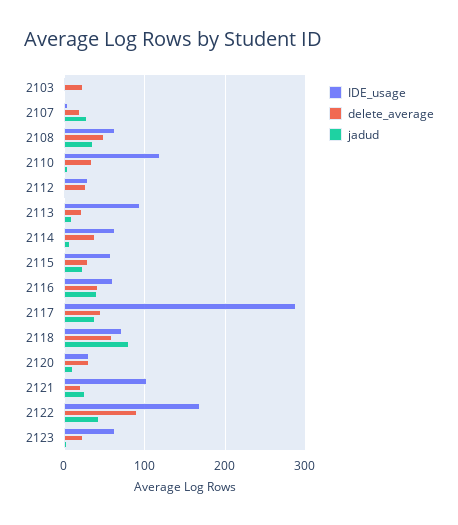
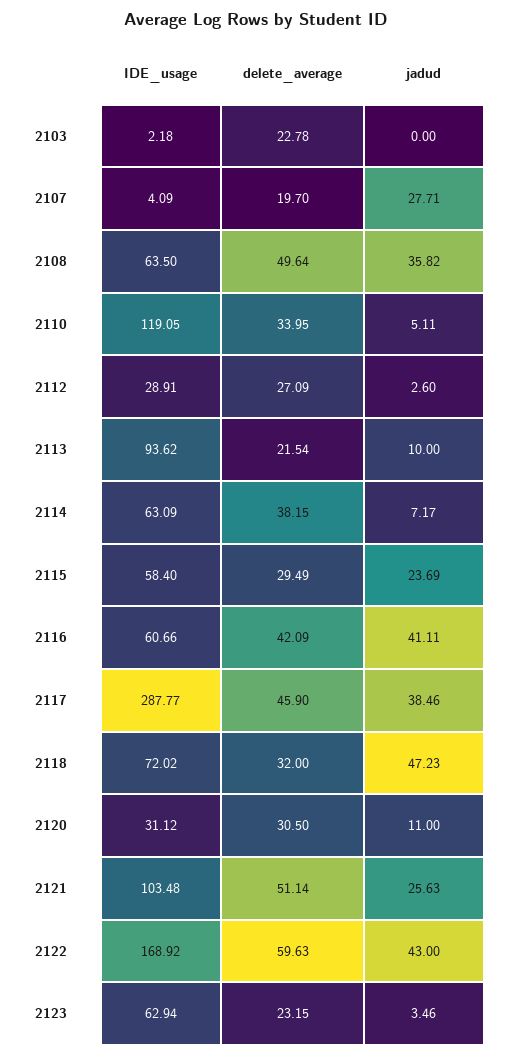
delete_average, 2118: 60 -> 32
jadud, 2118: 80 -> 47.23
delete_average, 2121: 20 -> 51.14
delete_average, 2122: 90 -> 59.63

